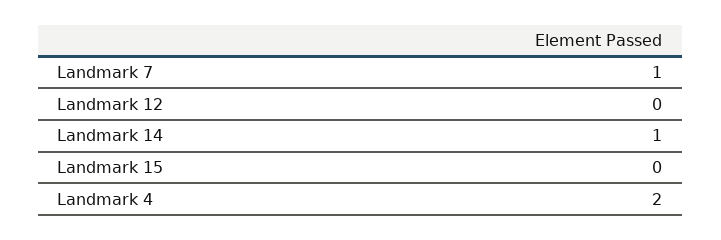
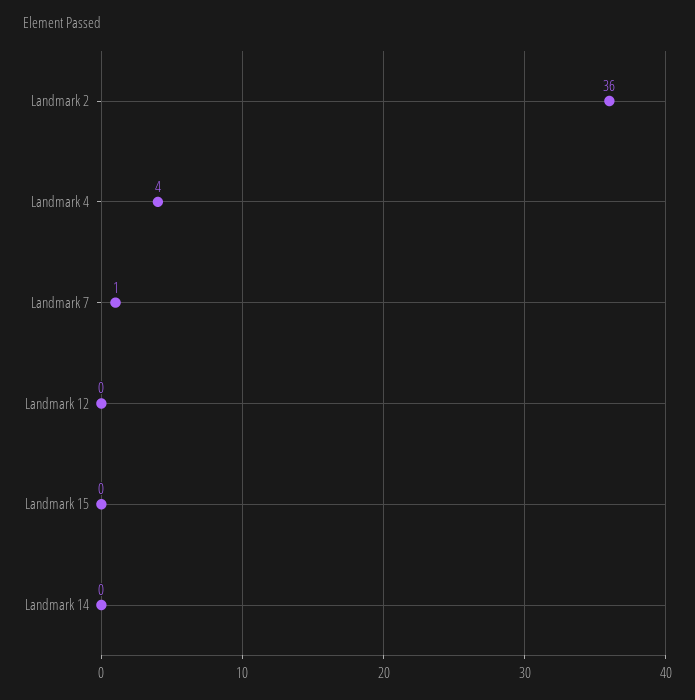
Landmark 14: 1 -> 0
Landmark 4: 2 -> 4
Landmark 2: none -> 36

